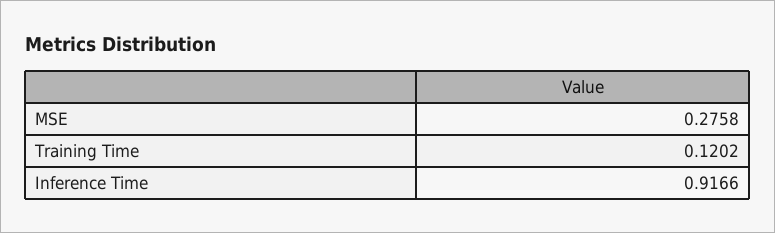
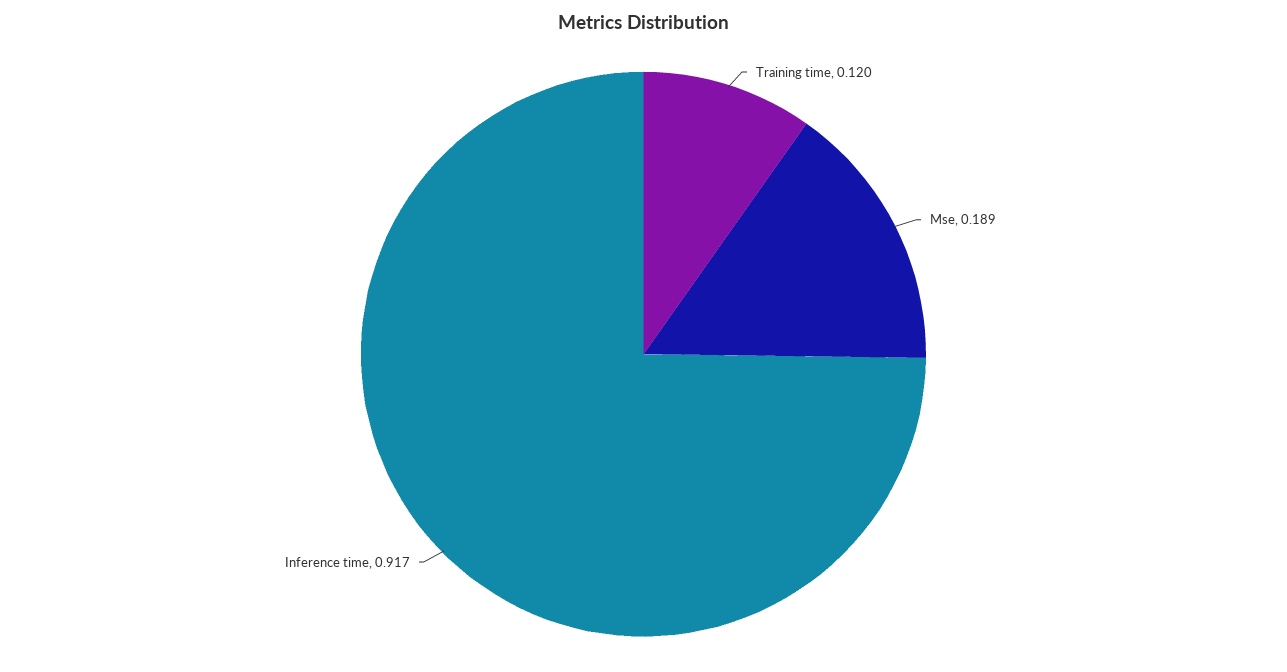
MSE: 0.2758 -> 0.189

